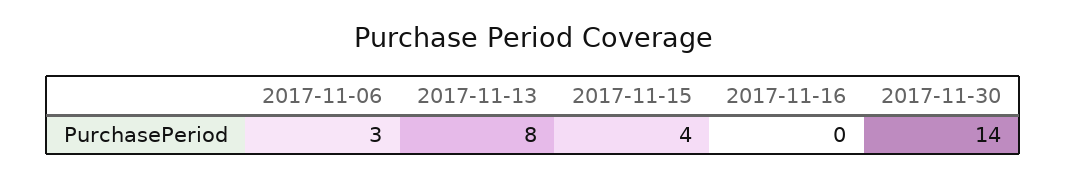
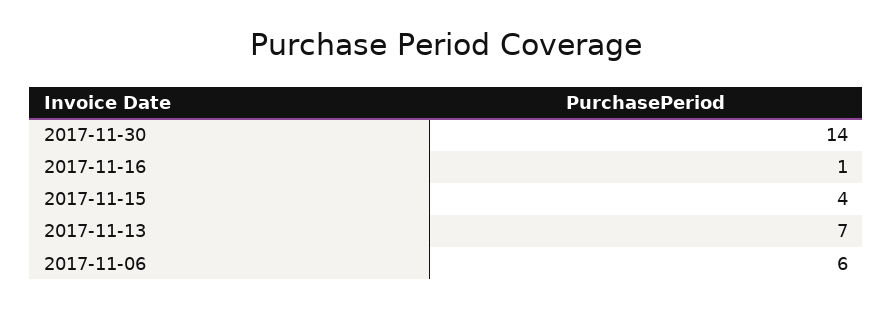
2017-11-06: 3 -> 6
2017-11-13: 8 -> 7
2017-11-16: 0 -> 1

